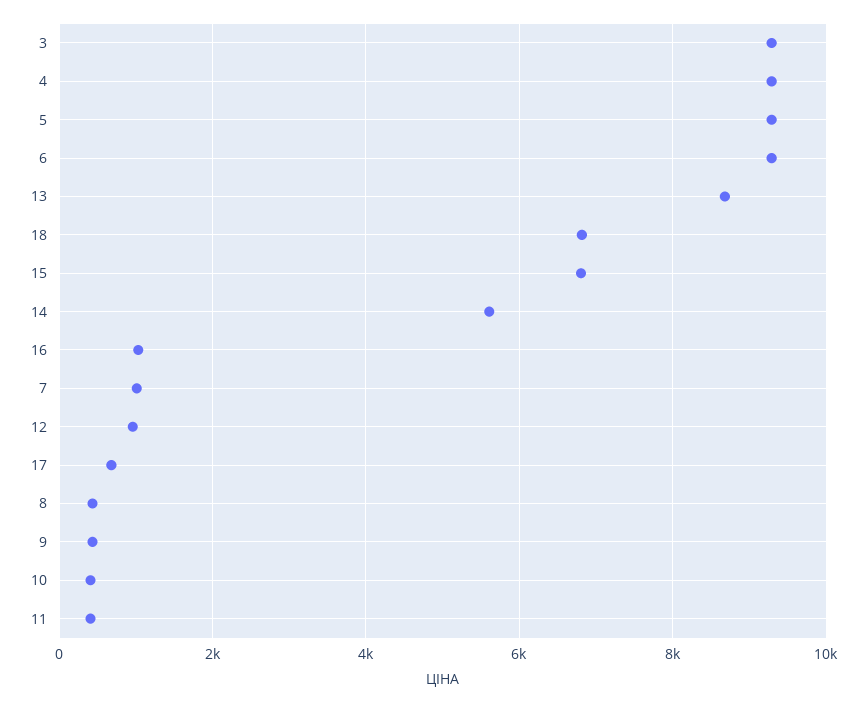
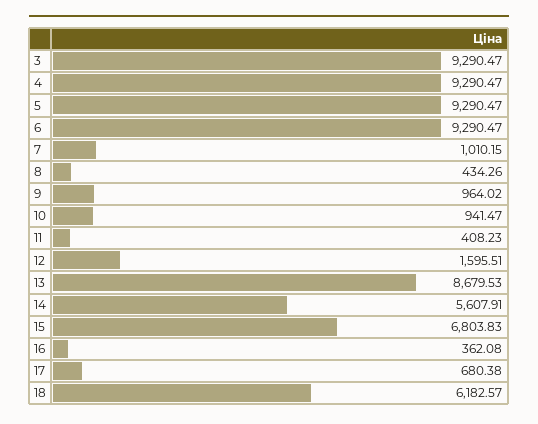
18: 6800 -> 6182.57
16: 1000 -> 362.08
12: 1000 -> 1595.51
9: 400 -> 964.02
10: 400 -> 941.47

